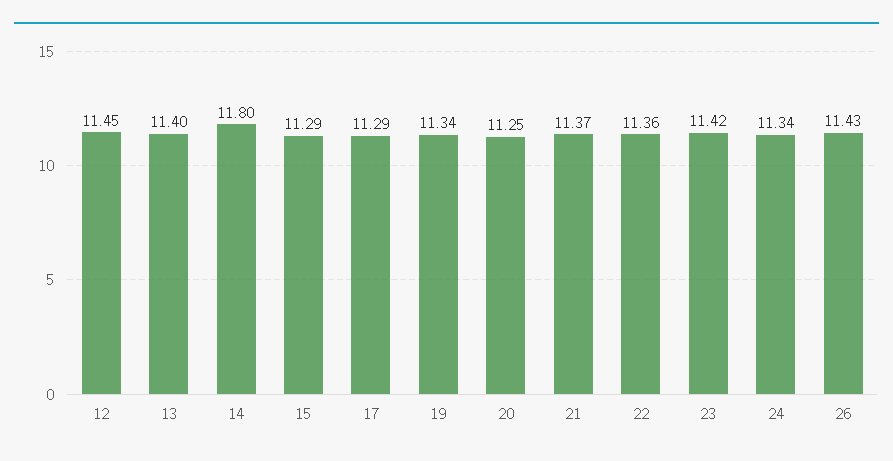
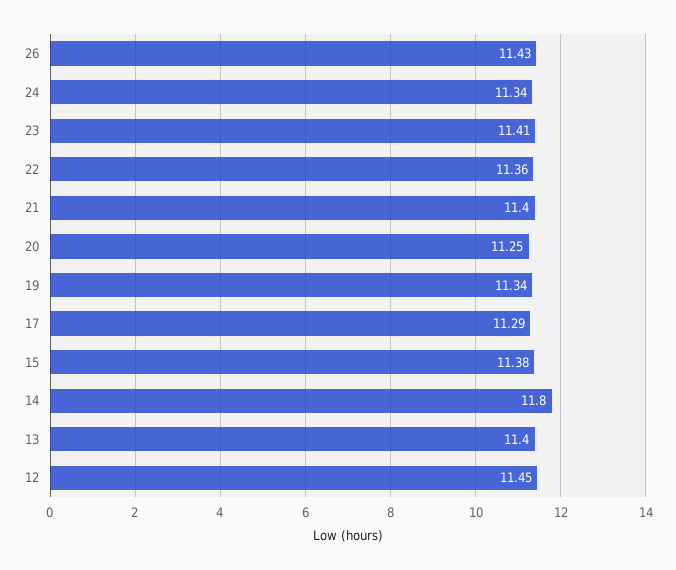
15: 11.29 -> 11.38
21: 11.37 -> 11.4
23: 11.42 -> 11.41

